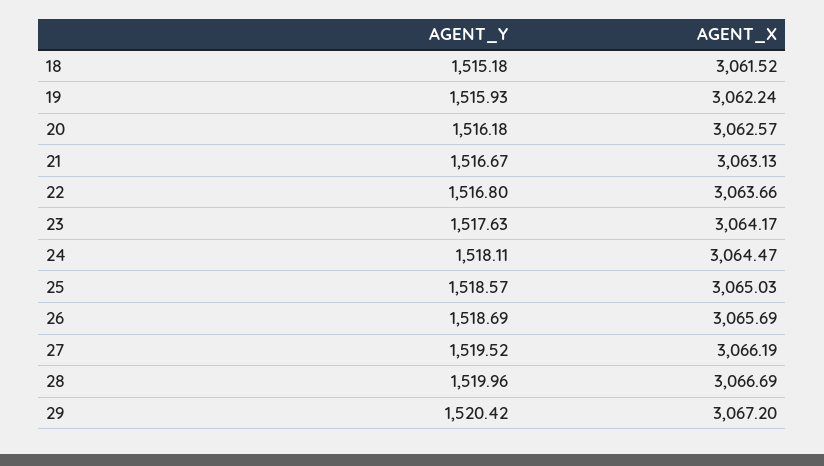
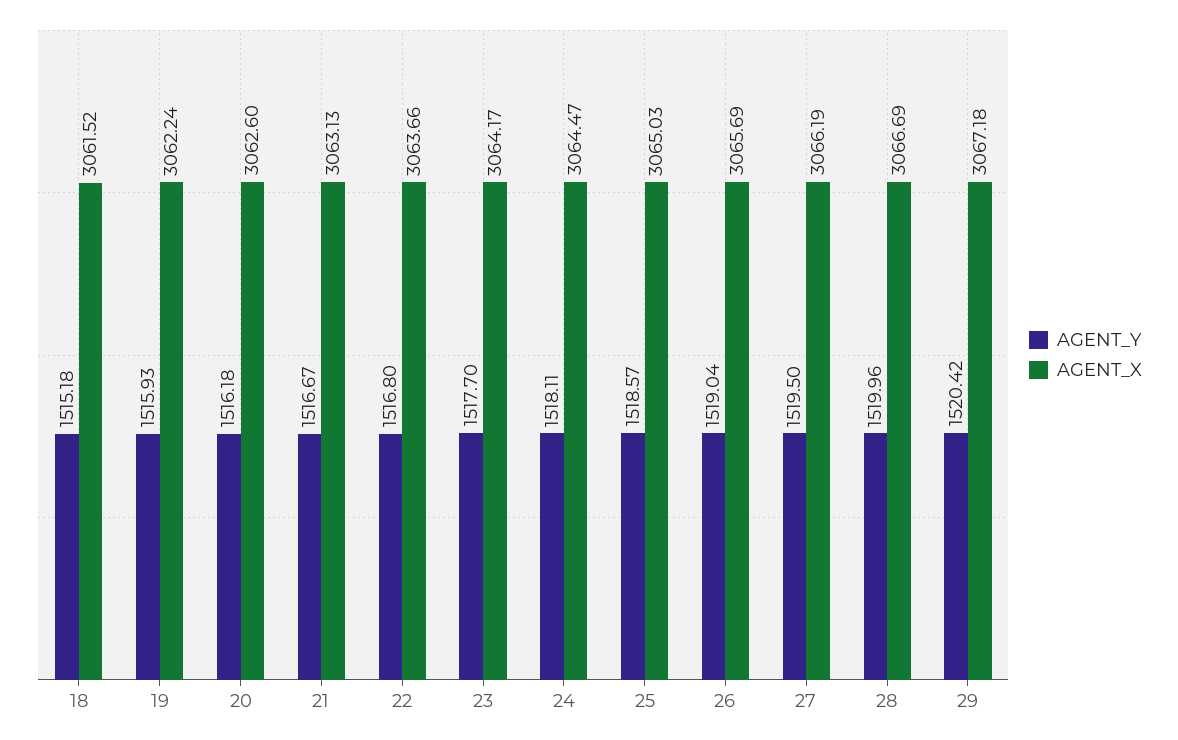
AGENT_X, 20: 3062.57 -> 3062.6
AGENT_Y, 23: 1517.63 -> 1517.7
AGENT_Y, 26: 1518.69 -> 1519.04
AGENT_Y, 27: 1519.52 -> 1519.5
AGENT_X, 29: 3067.2 -> 3067.18

